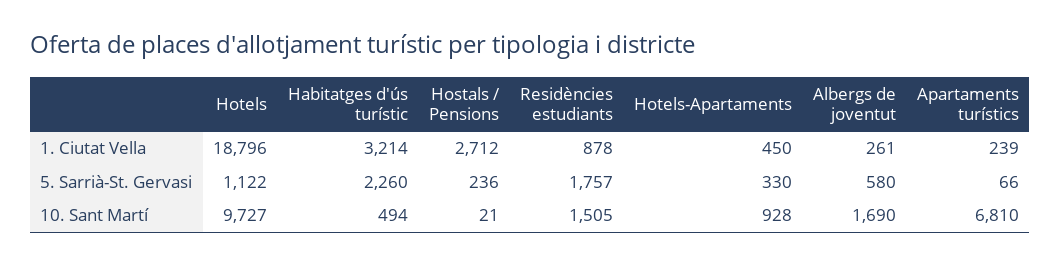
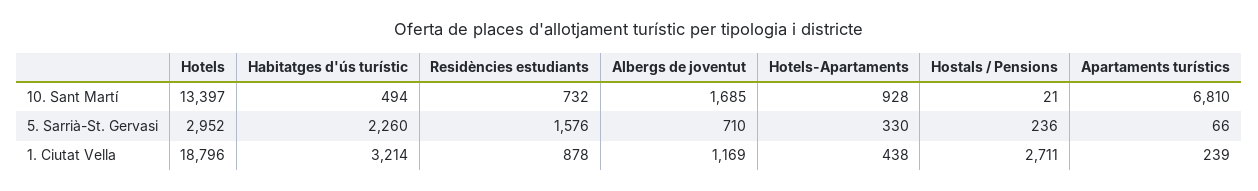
Hostals / Pensions, 1. Ciutat Vella: 2712 -> 2711
Hotels-Apartaments, 1. Ciutat Vella: 450 -> 438
Albergs de joventut, 1. Ciutat Vella: 261 -> 1169
Hotels, 5. Sarrià-St. Gervasi: 1122 -> 2952
Residències estudiants, 5. Sarrià-St. Gervasi: 1757 -> 1576
Albergs de joventut, 5. Sarrià-St. Gervasi: 580 -> 710
Hotels, 10. Sant Martí: 9727 -> 13397
Residències estudiants, 10. Sant Martí: 1505 -> 732
Albergs de joventut, 10. Sant Martí: 1690 -> 1685

